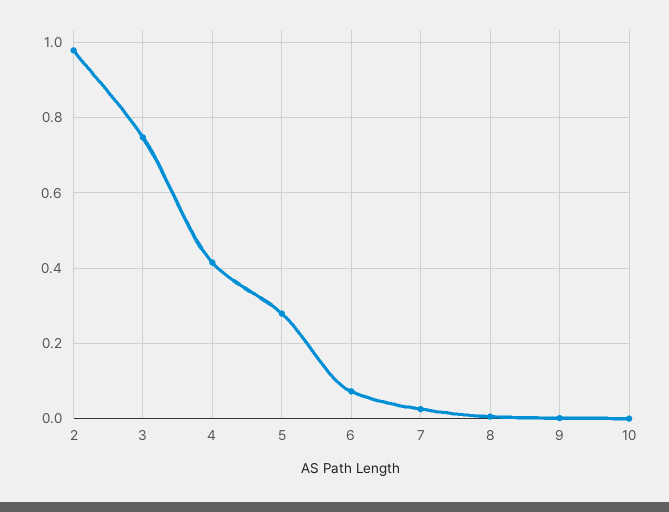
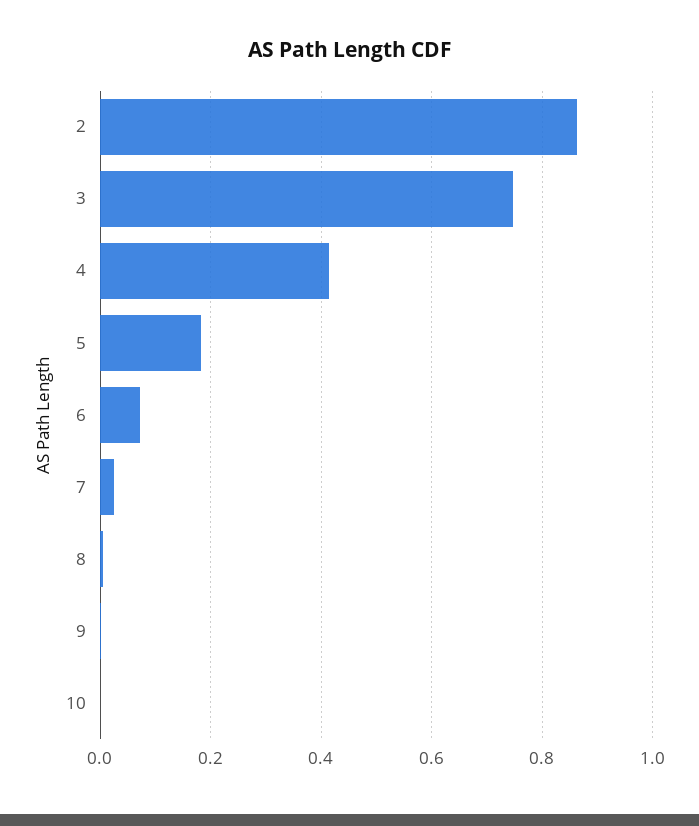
2: 0.98 -> 0.86
5: 0.28 -> 0.18

